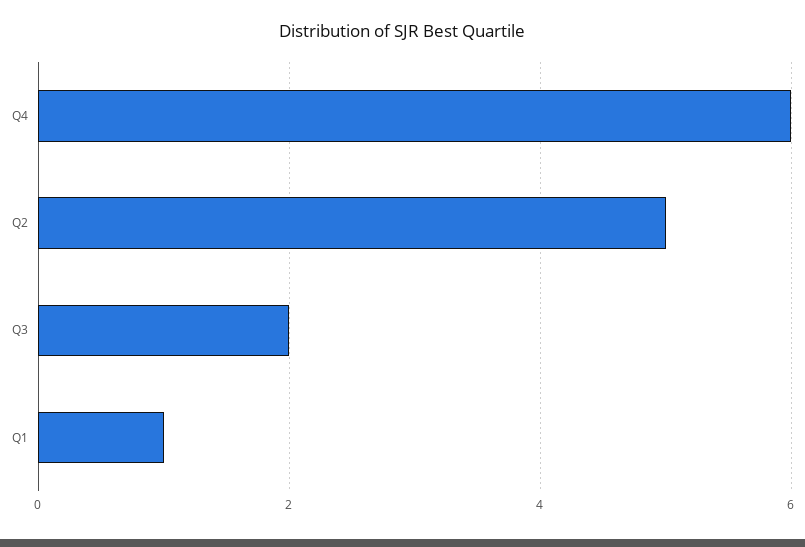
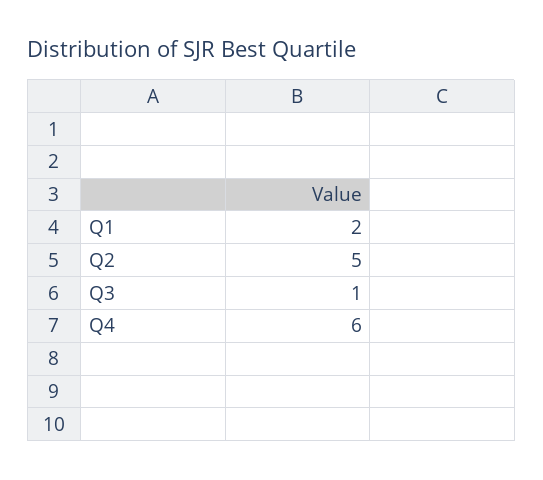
Q3: 2 -> 1
Q1: 1 -> 2

